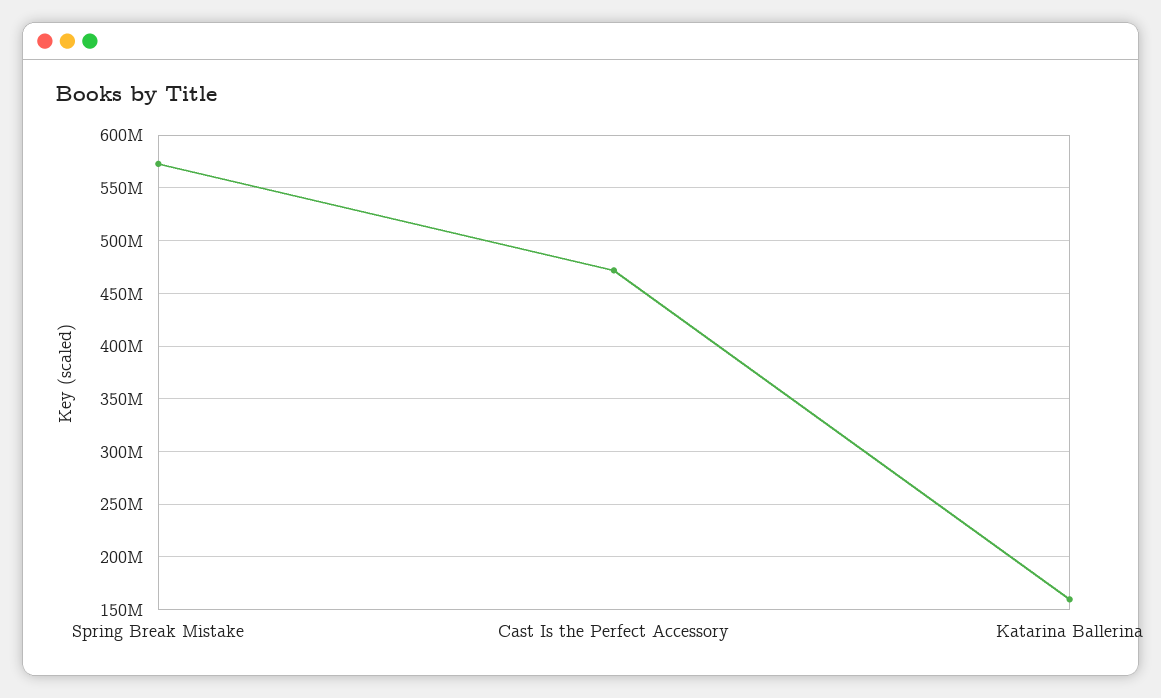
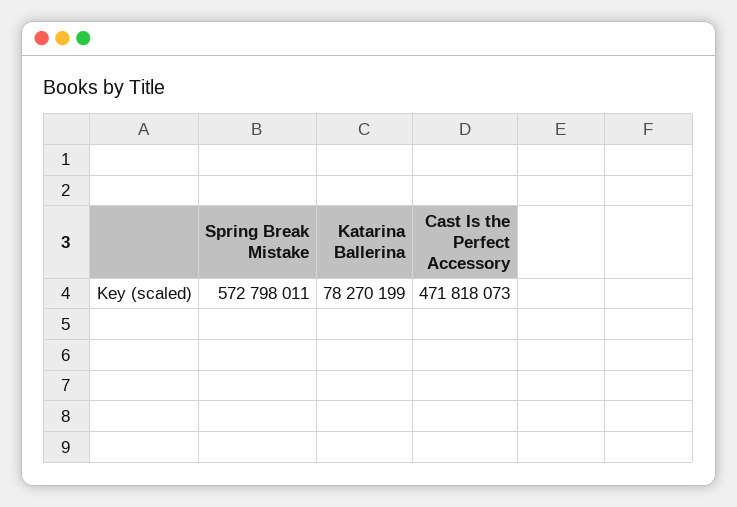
Katarina Ballerina: 160000000 -> 78270199

